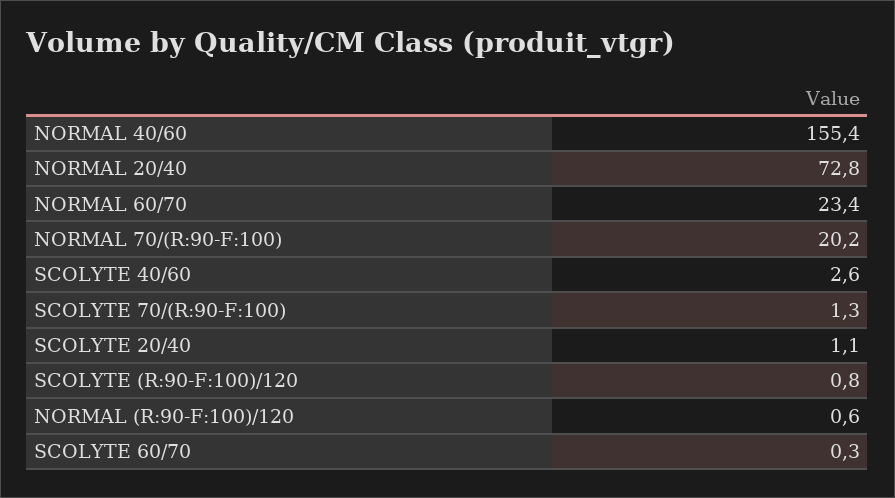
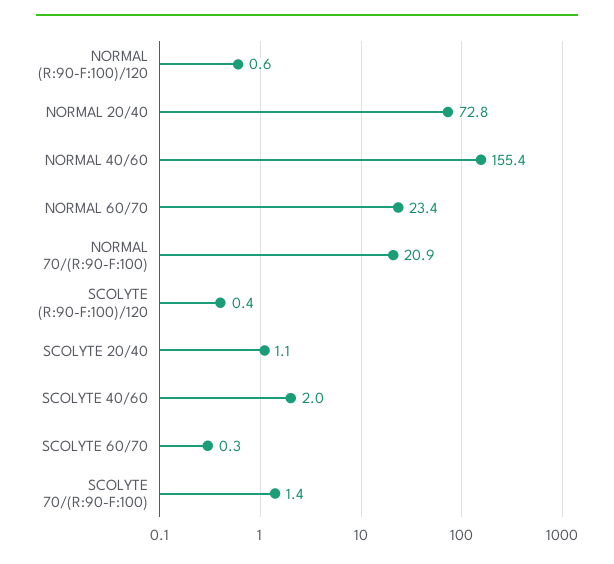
NORMAL 70/(R:90-F:100): 20.2 -> 20.9
SCOLYTE 40/60: 2.6 -> 2
SCOLYTE 70/(R:90-F:100): 1.3 -> 1.4
SCOLYTE (R:90-F:100)/120: 0.8 -> 0.4

